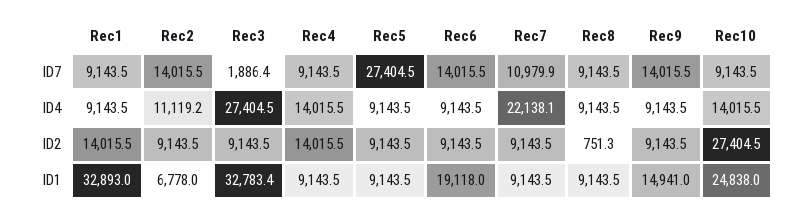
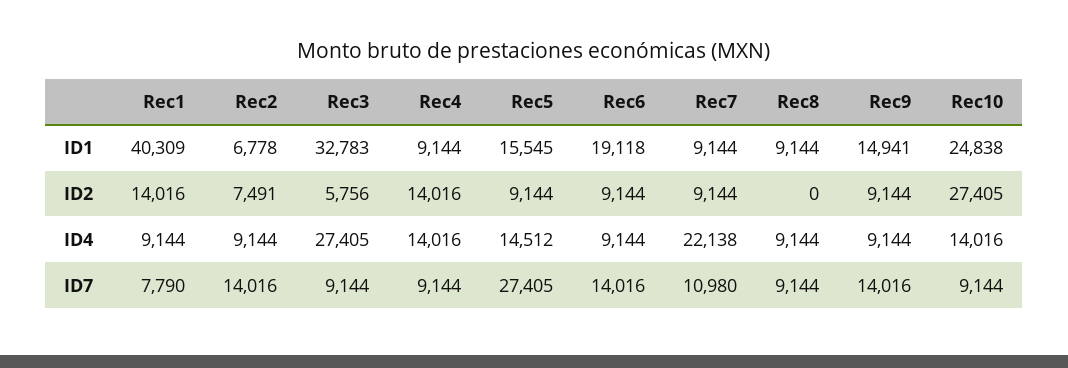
Rec1, ID7: 9143.5 -> 7790
Rec3, ID7: 1886.4 -> 9144
Rec2, ID4: 11119.2 -> 9144
Rec5, ID4: 9143.5 -> 14512
Rec2, ID2: 9143.5 -> 7491
Rec3, ID2: 9143.5 -> 5756
Rec8, ID2: 751.3 -> 0
Rec1, ID1: 32893 -> 40309
Rec5, ID1: 9143.5 -> 15545

